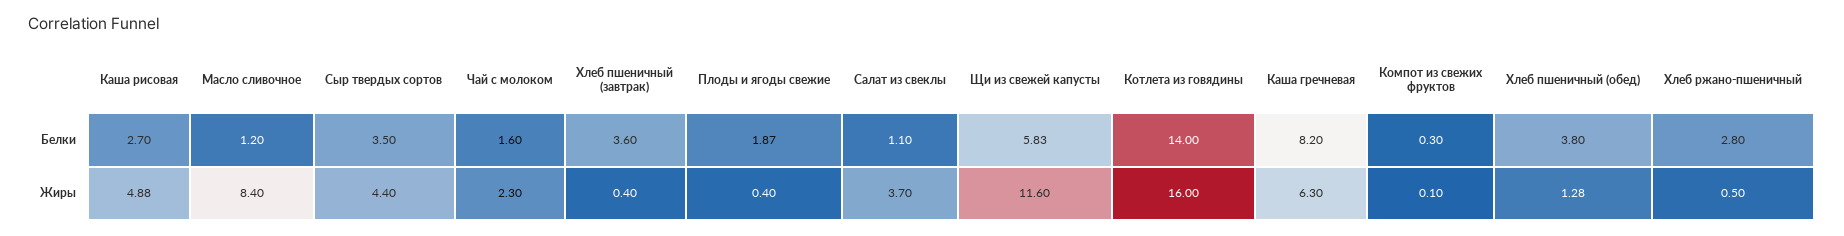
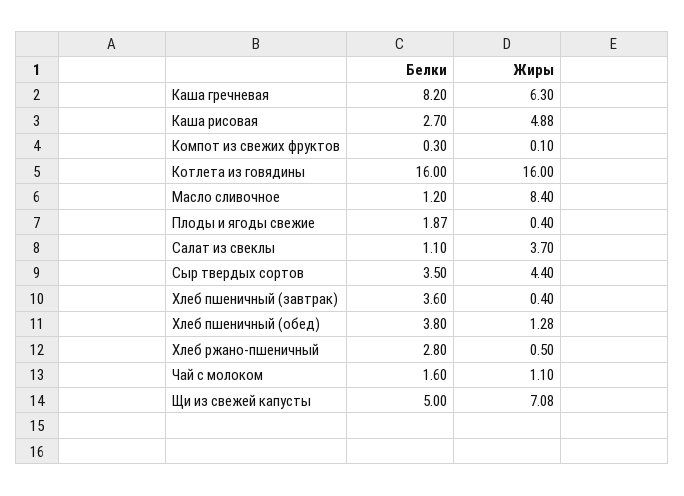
Щи из свежей капусты, Белки: 5.83 -> 5
Котлета из говядины, Белки: 14 -> 16
Чай с молоком, Жиры: 2.3 -> 1.1
Щи из свежей капусты, Жиры: 11.6 -> 7.08

